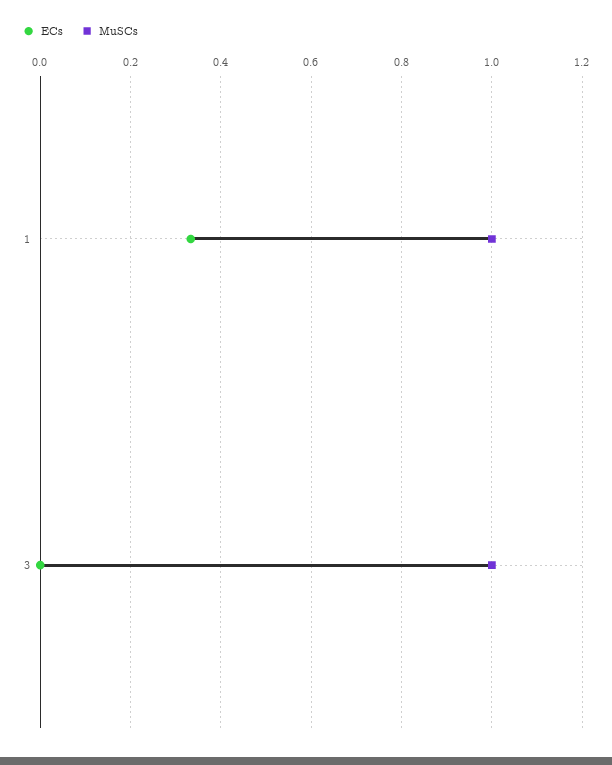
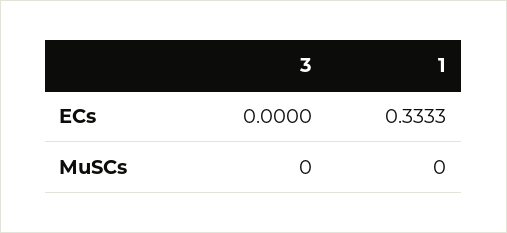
MuSCs, 1: 1 -> 0
MuSCs, 3: 1 -> 0

